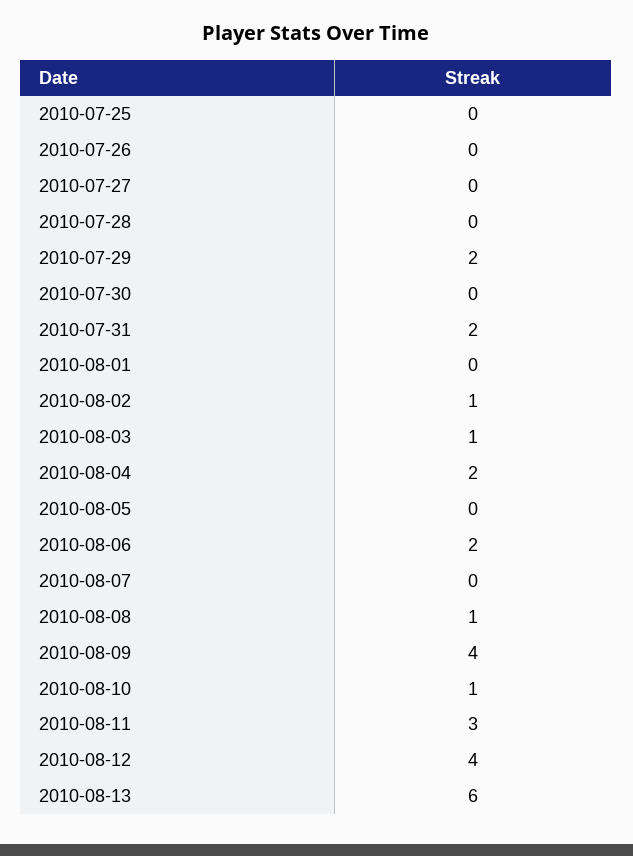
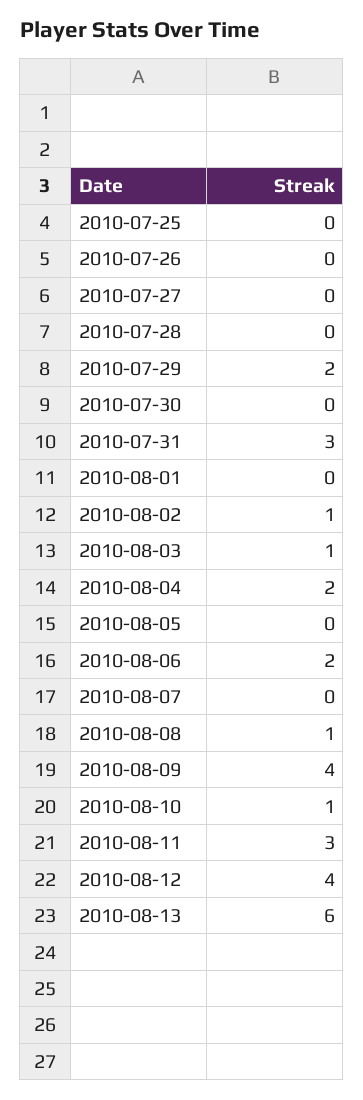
2010-07-31: 2 -> 3

